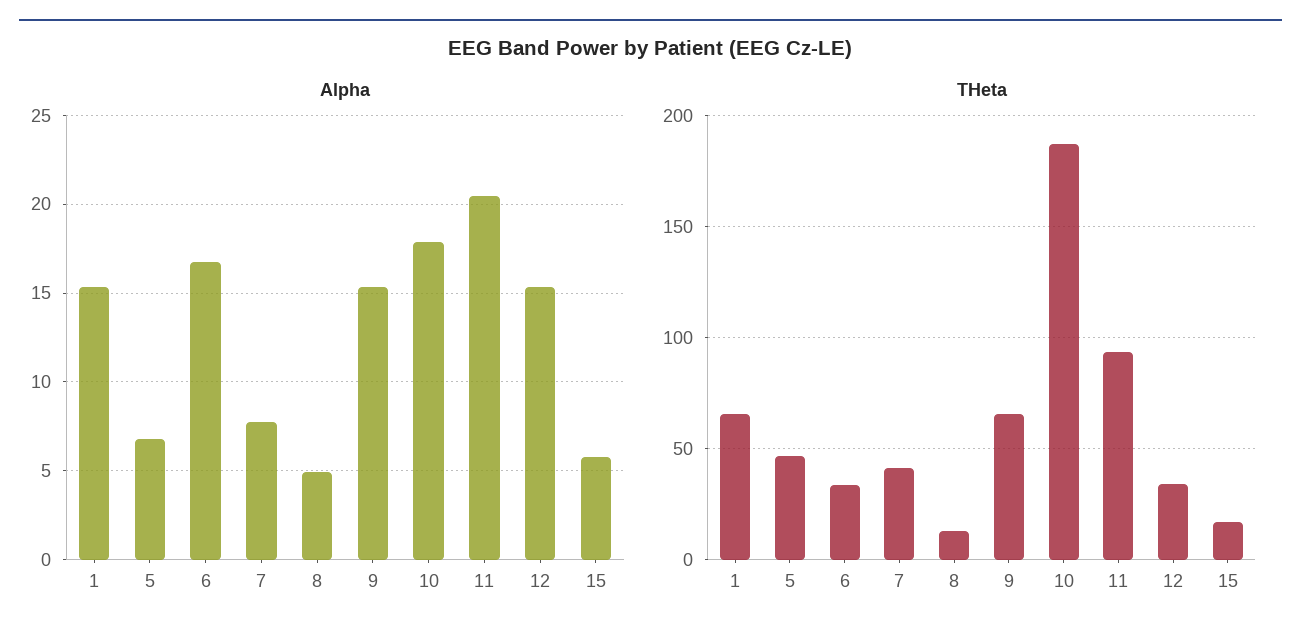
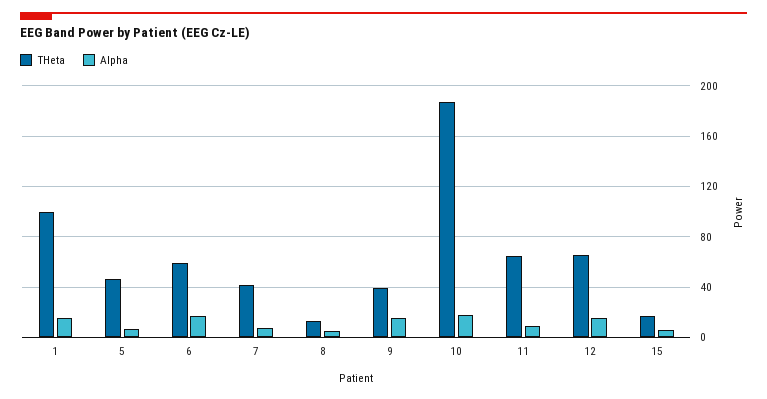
Alpha, 11: 20.5 -> 10
THeta, 1: 65 -> 100
THeta, 6: 35 -> 60
THeta, 9: 65 -> 40
THeta, 11: 95 -> 65
THeta, 12: 35 -> 65

